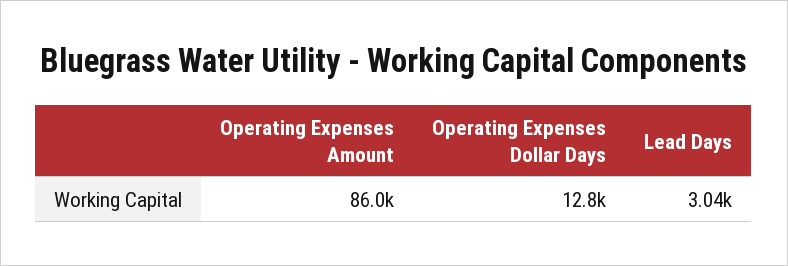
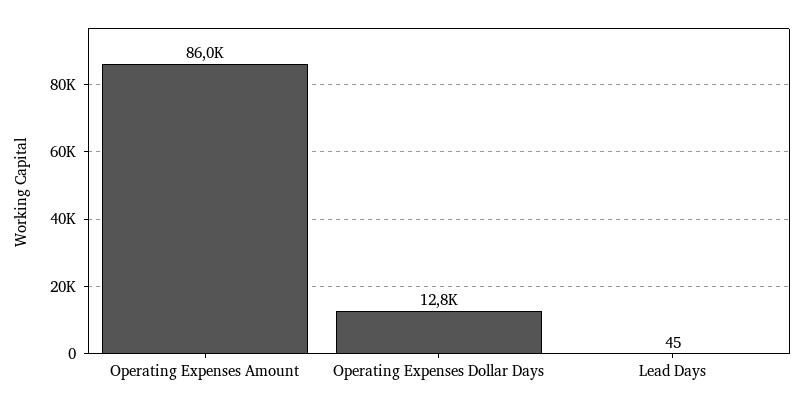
Lead Days: 3040 -> 45

